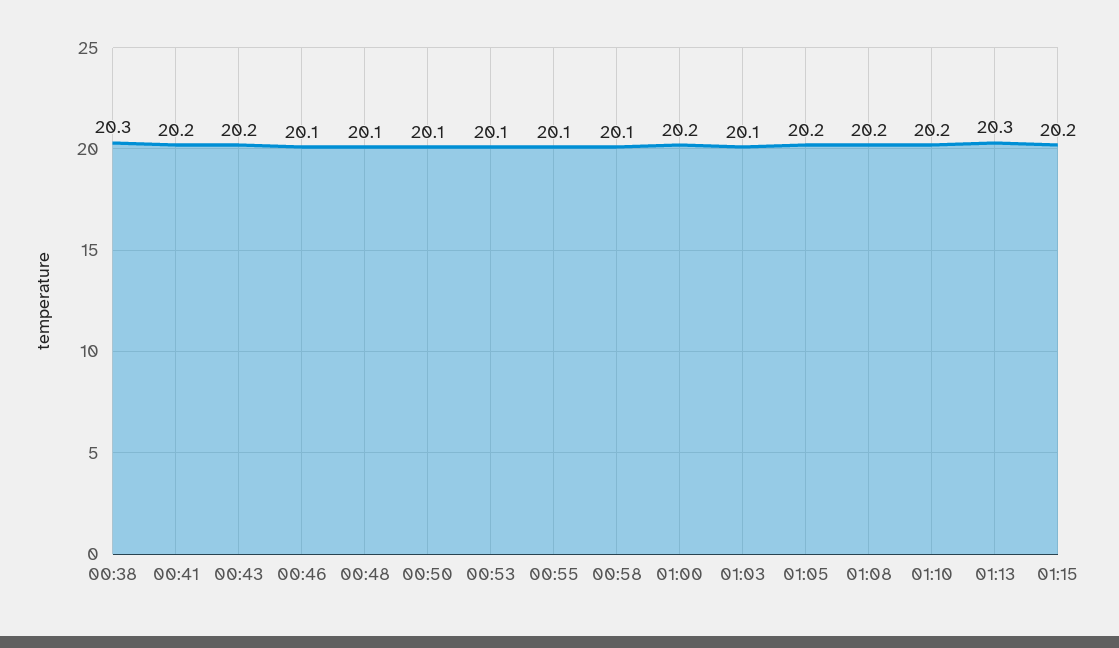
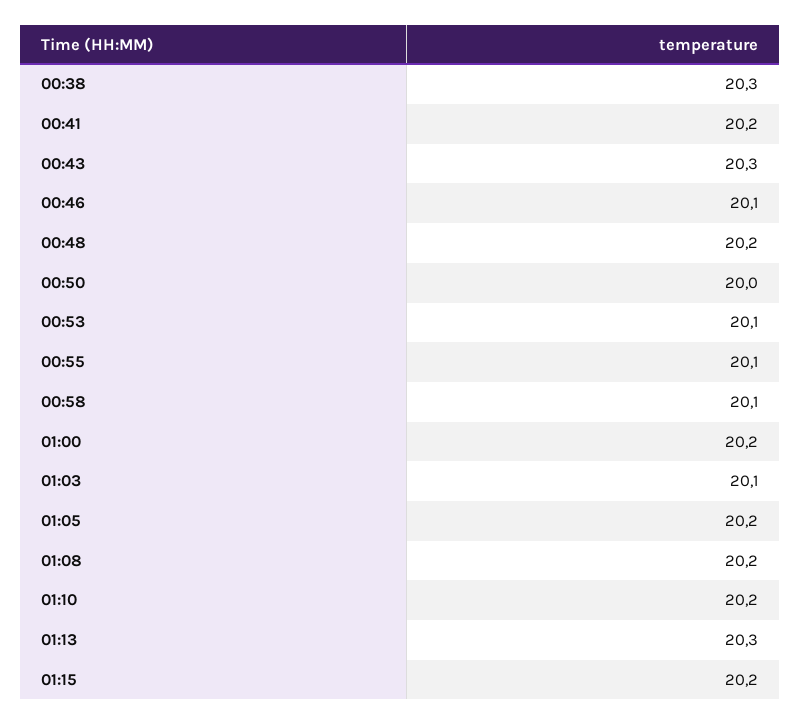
00:43: 20.2 -> 20.3
00:48: 20.1 -> 20.2
00:50: 20.1 -> 20

